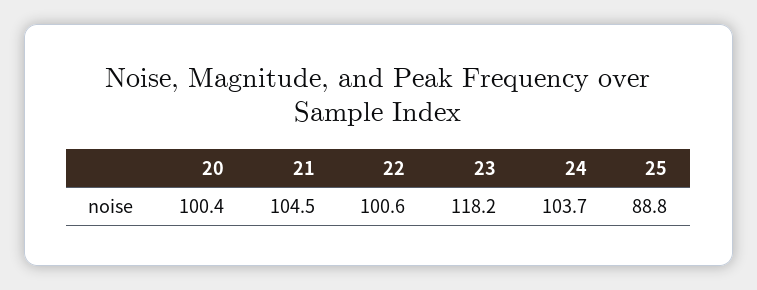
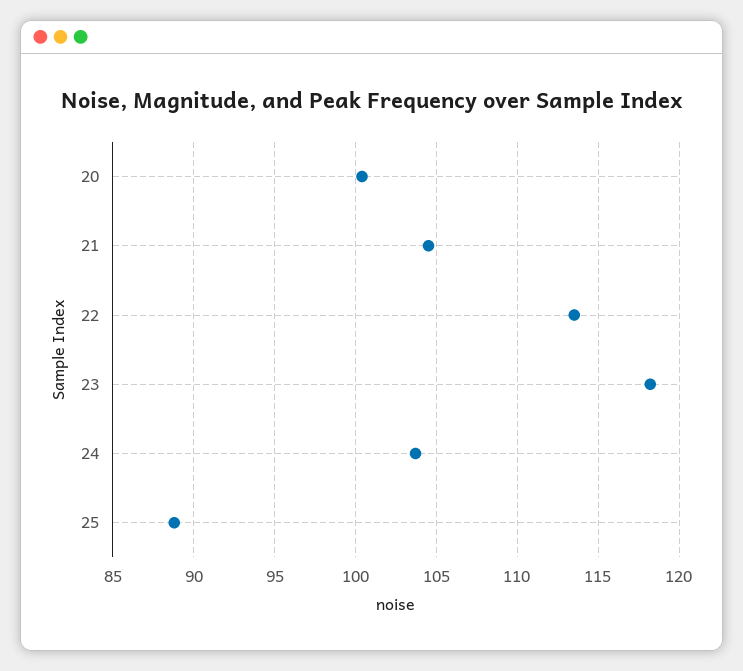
22: 100.6 -> 113.5

